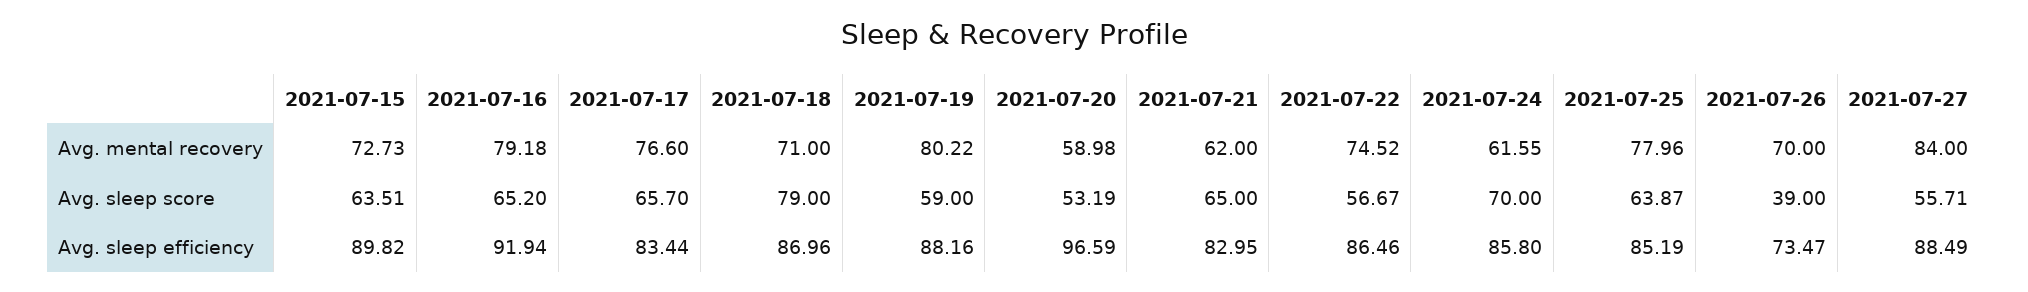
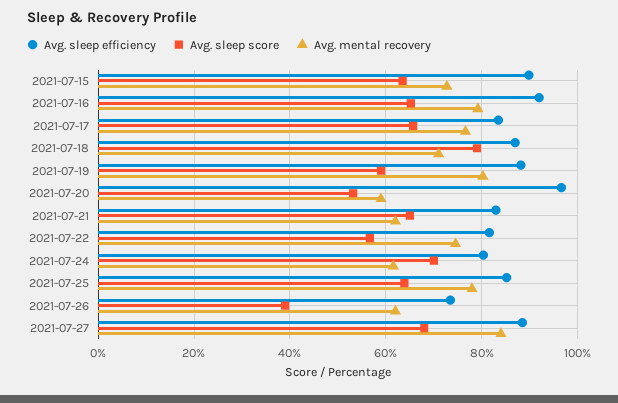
Avg. mental recovery, 2021-07-26: 70 -> 62
Avg. sleep score, 2021-07-27: 55.71 -> 68
Avg. sleep efficiency, 2021-07-22: 86.46 -> 82
Avg. sleep efficiency, 2021-07-24: 85.8 -> 80

